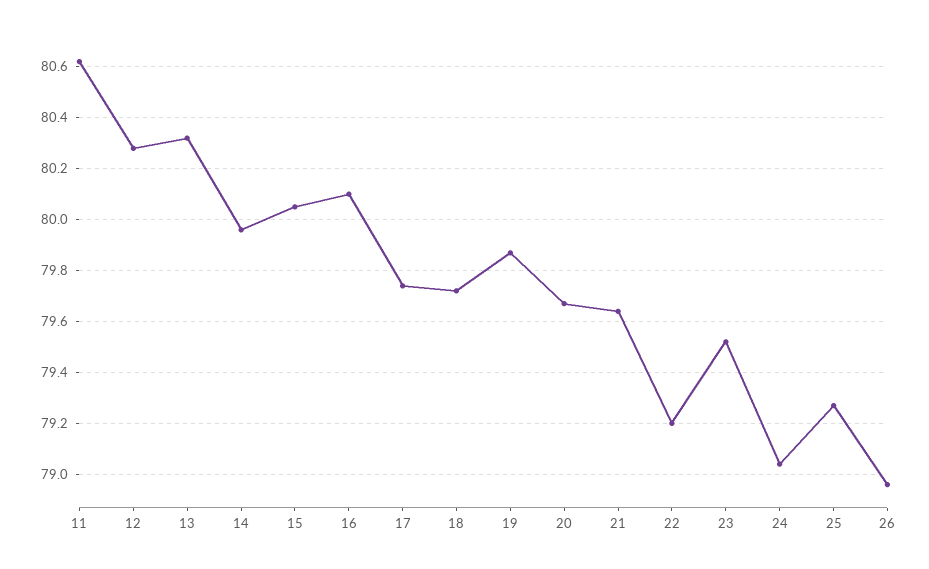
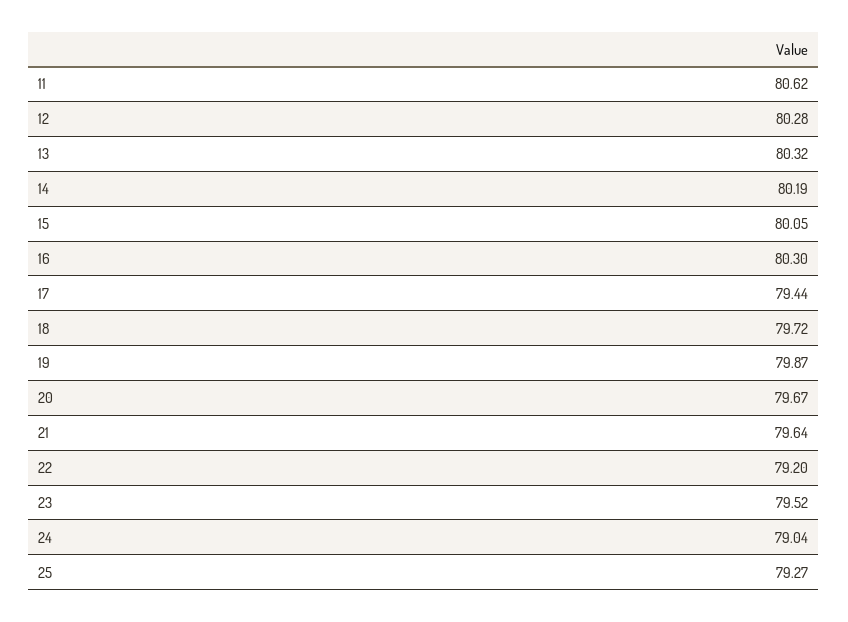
14: 79.95 -> 80.19
16: 80.1 -> 80.3
17: 79.75 -> 79.44
26: 78.95 -> none

